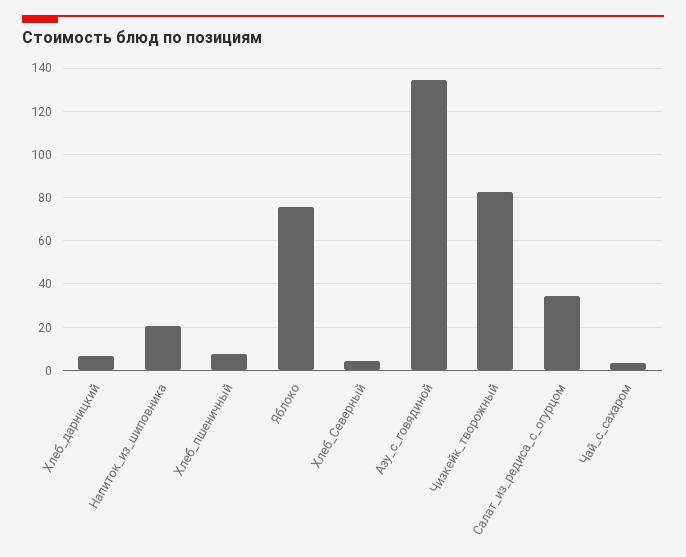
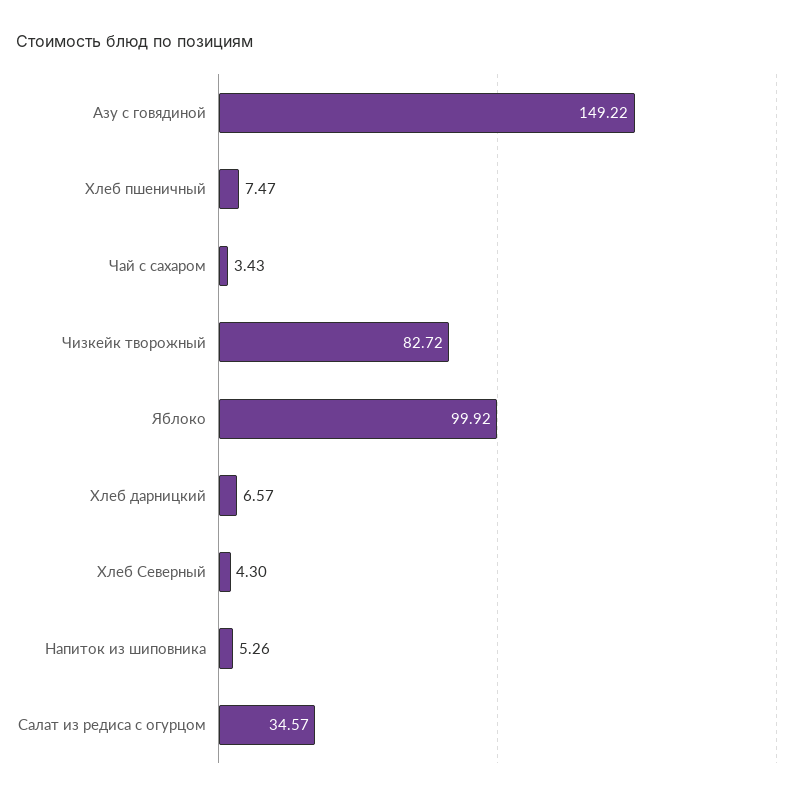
Напиток_из_шиповника: 20 -> 5.26
Яблоко: 75 -> 99.92
Азу_с_говядиной: 135 -> 149.22

